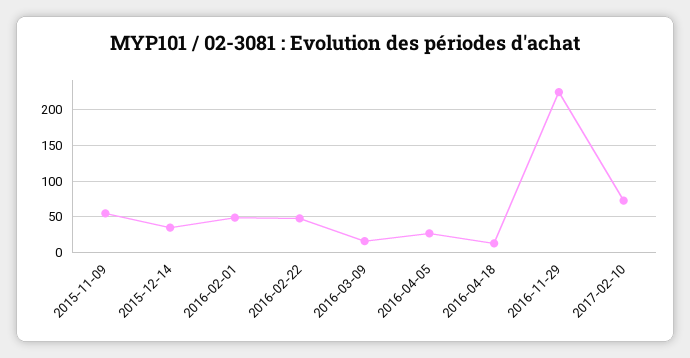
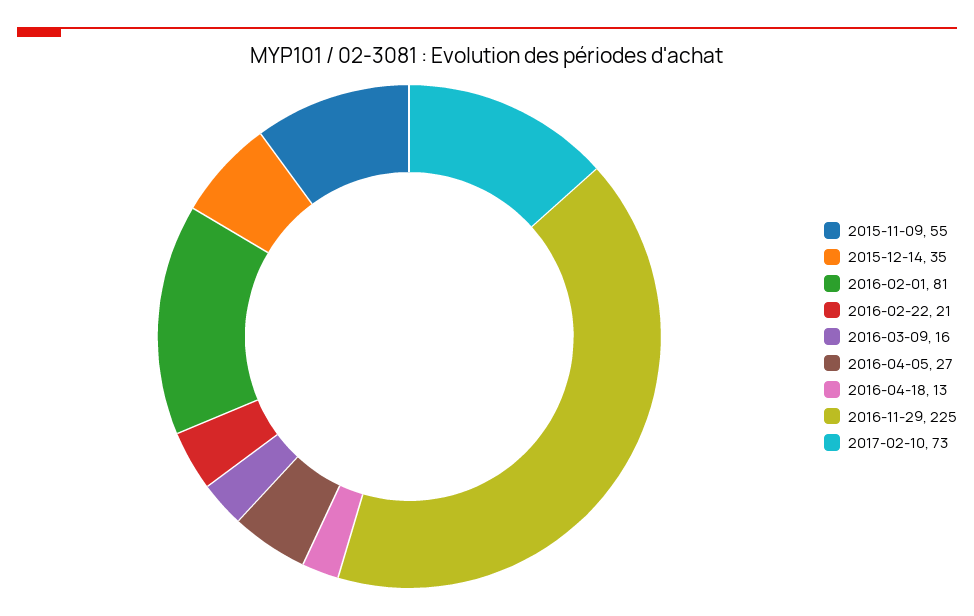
2016-02-01: 50 -> 81
2016-02-22: 50 -> 21

